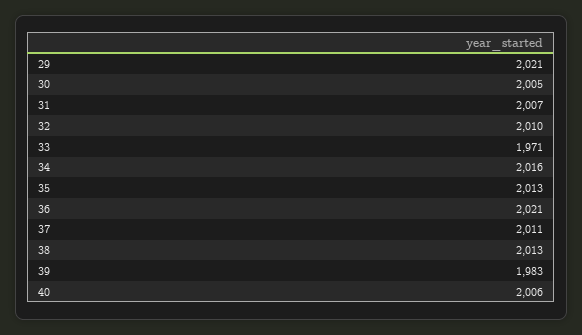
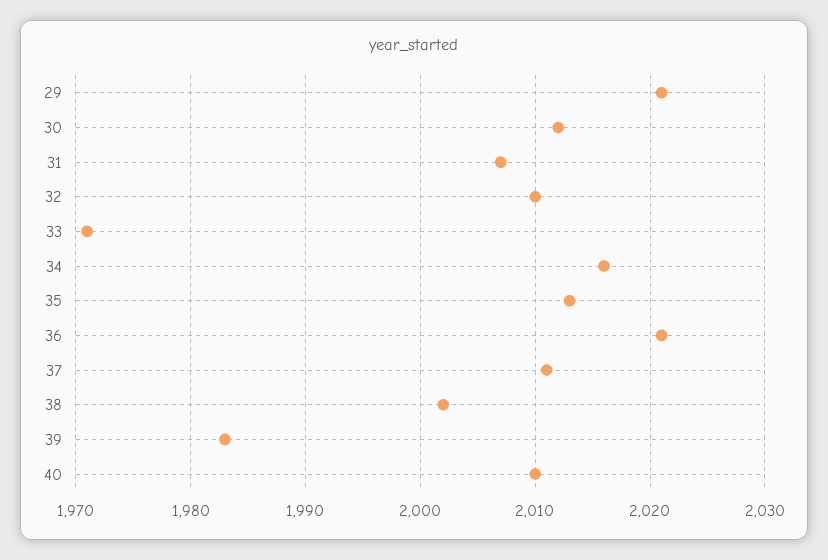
30: 2005 -> 2012
38: 2013 -> 2002
40: 2006 -> 2010

